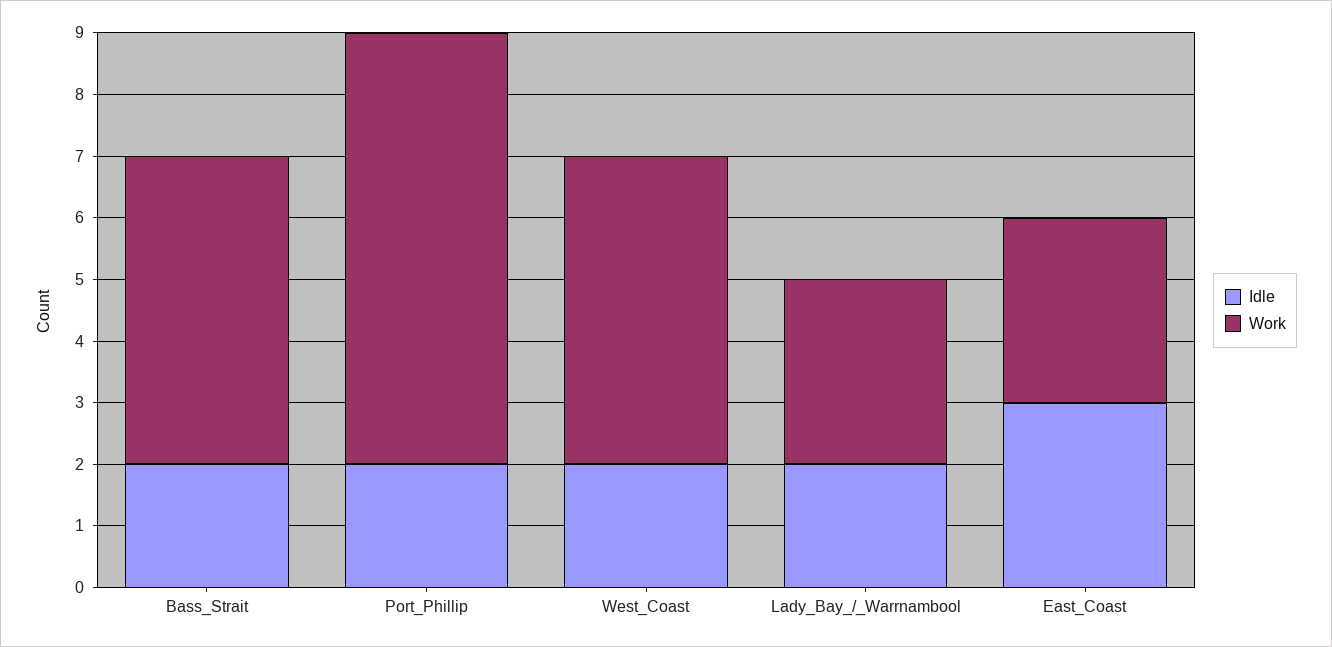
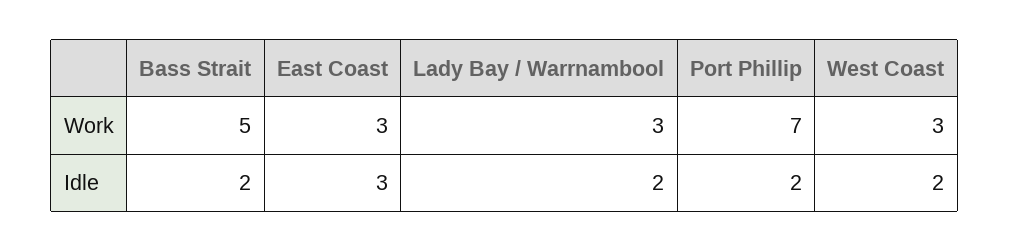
Work, West_Coast: 5 -> 3

